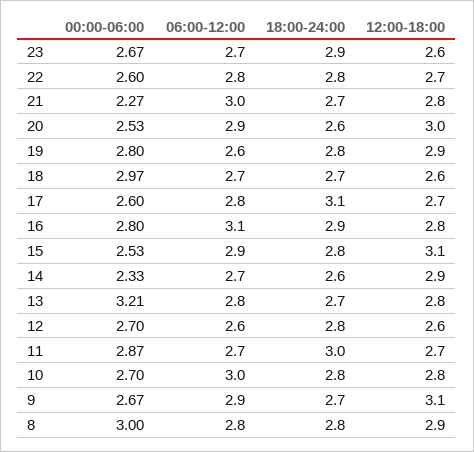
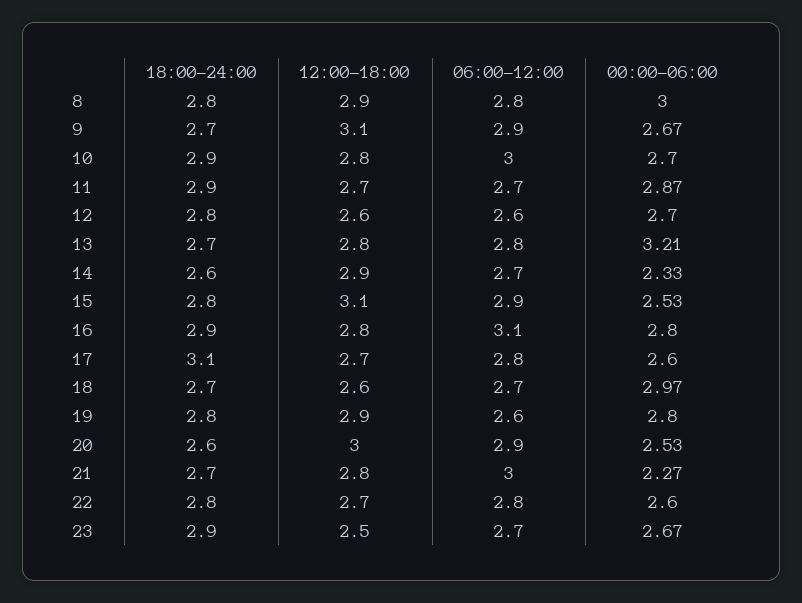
12:00-18:00, 23: 2.6 -> 2.5
18:00-24:00, 11: 3 -> 2.9
18:00-24:00, 10: 2.8 -> 2.9

